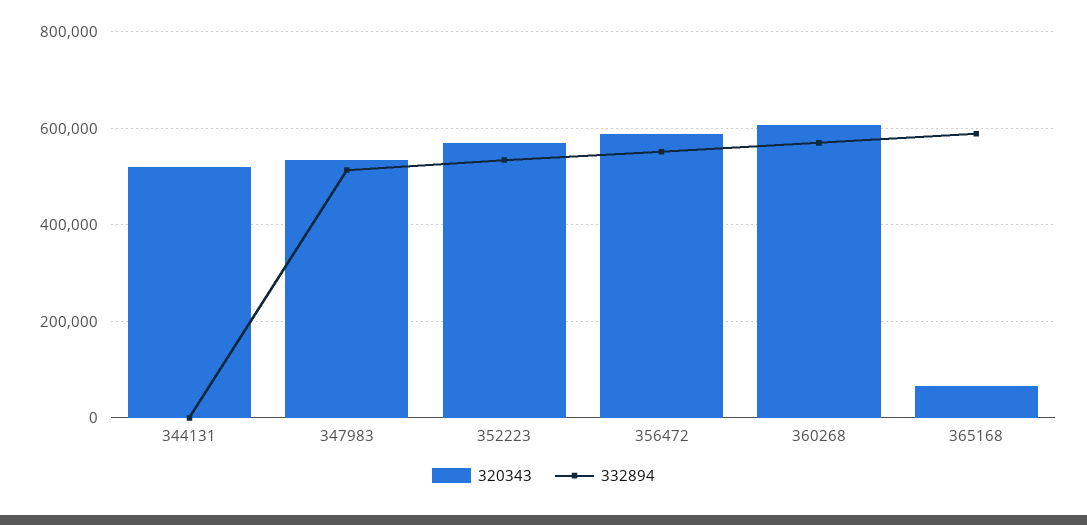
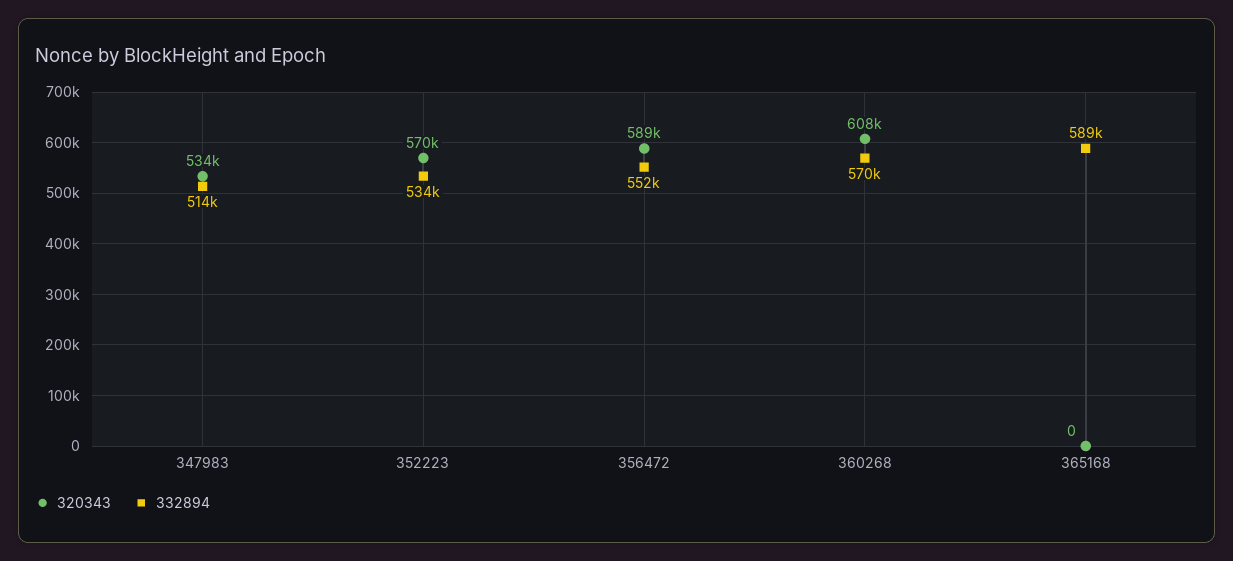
320343, 344131: 520000 -> none
332894, 344131: 0 -> none
320343, 365168: 60000 -> 0

